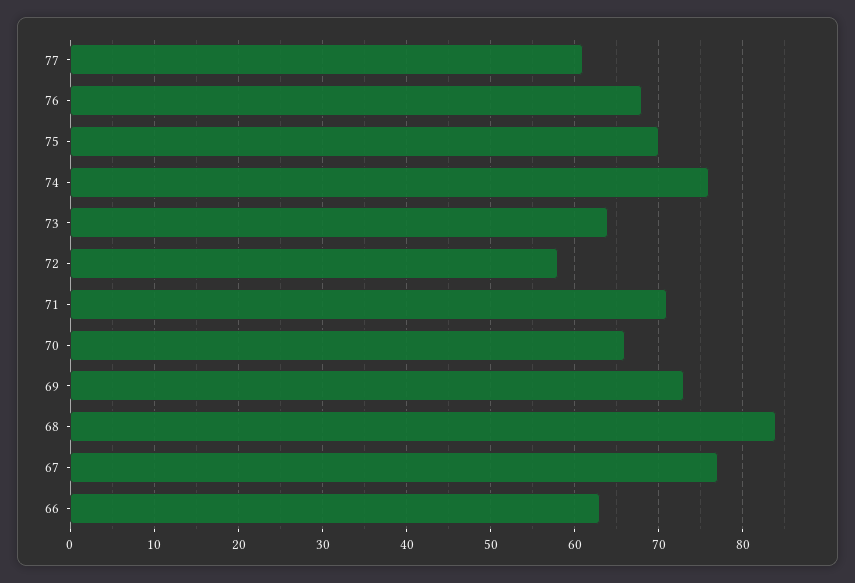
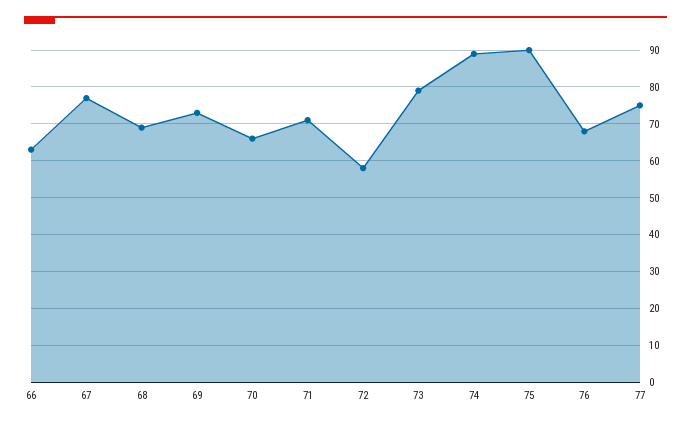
77: 61 -> 75
75: 70 -> 90
74: 76 -> 90
73: 64 -> 80
68: 84 -> 70

